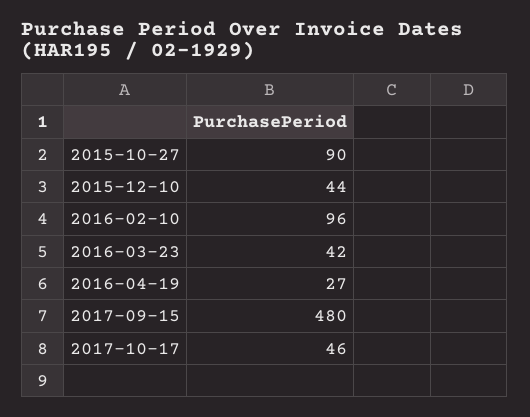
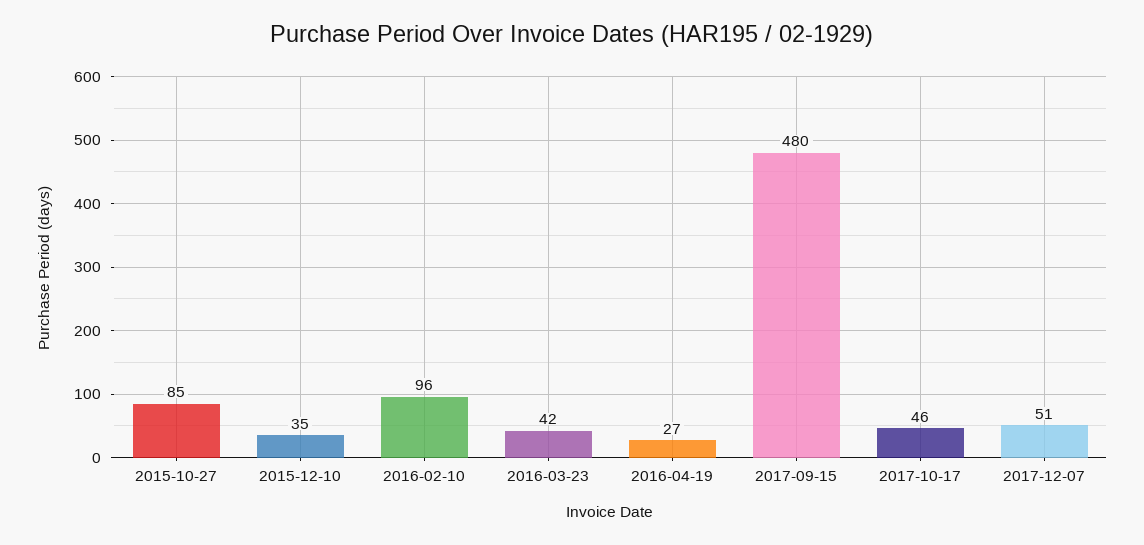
2015-10-27: 90 -> 85
2015-12-10: 44 -> 35
2017-12-07: none -> 51

